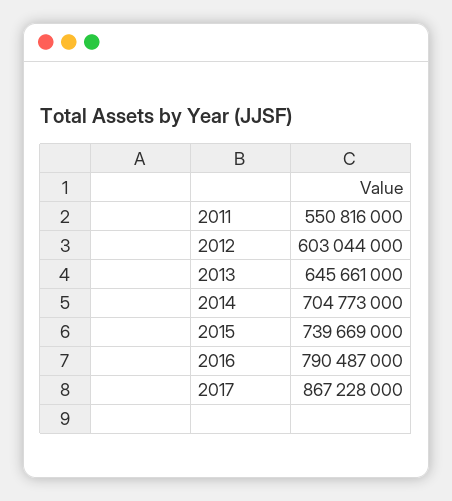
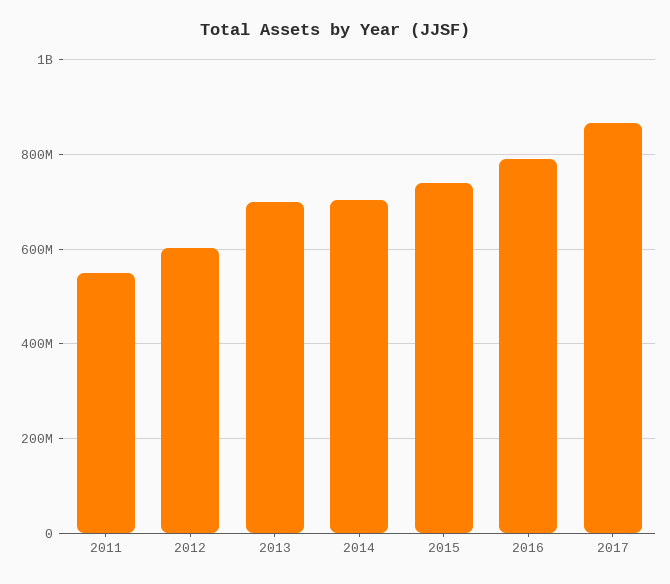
2013: 645661000 -> 700000000

